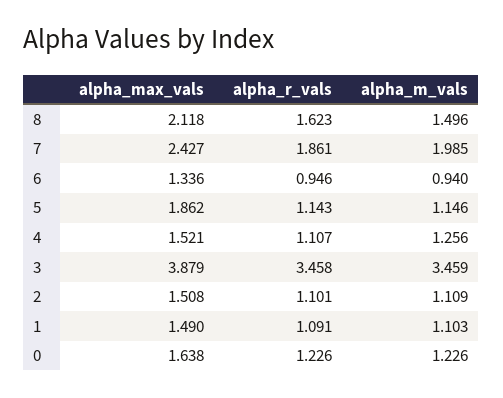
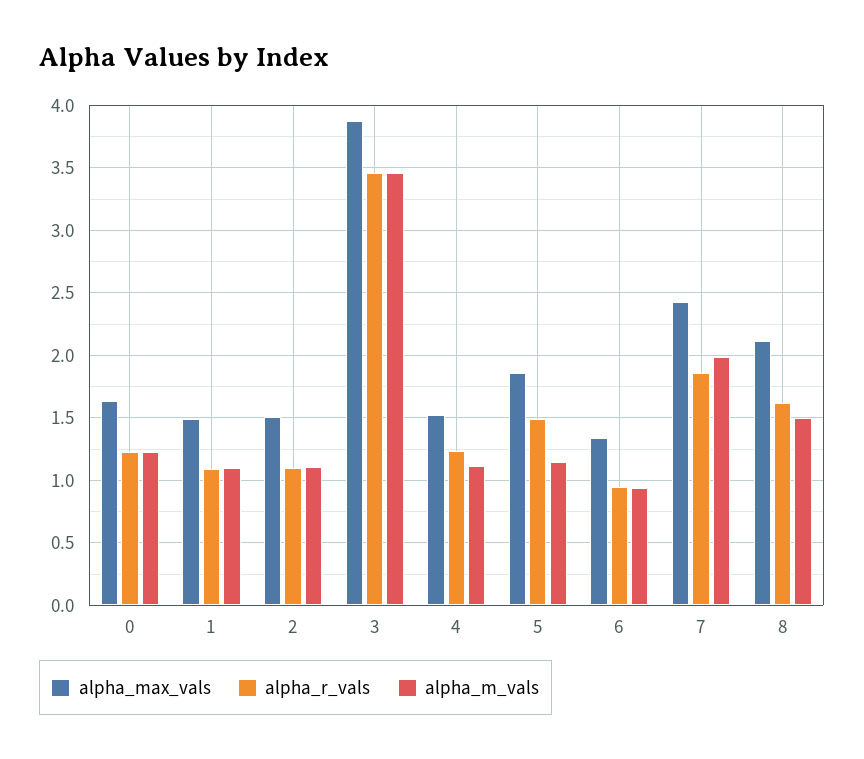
alpha_r_vals, 5: 1.143 -> 1.5
alpha_r_vals, 4: 1.107 -> 1.25
alpha_m_vals, 4: 1.256 -> 1.1

